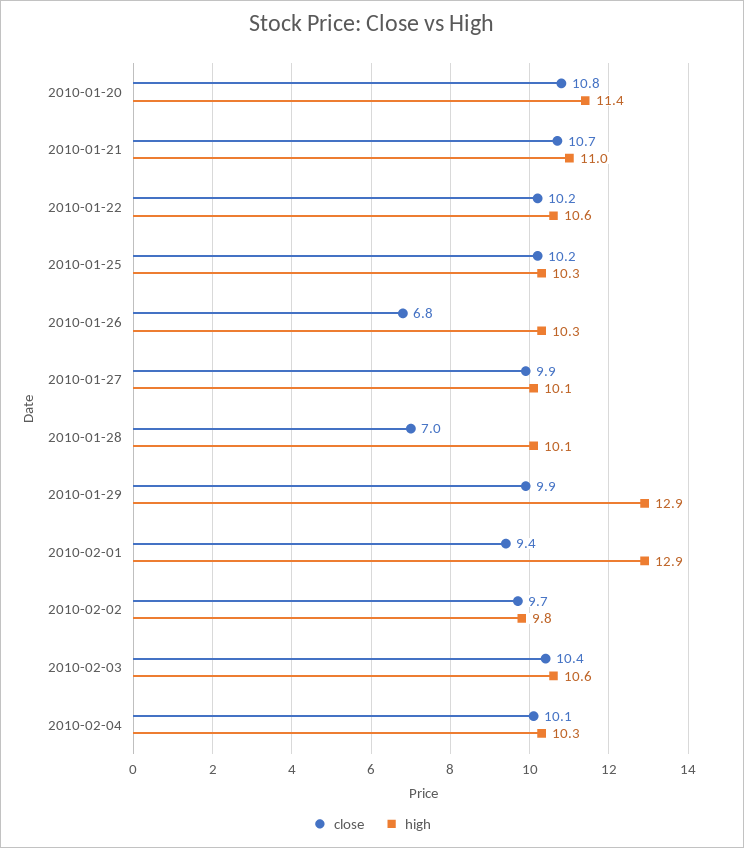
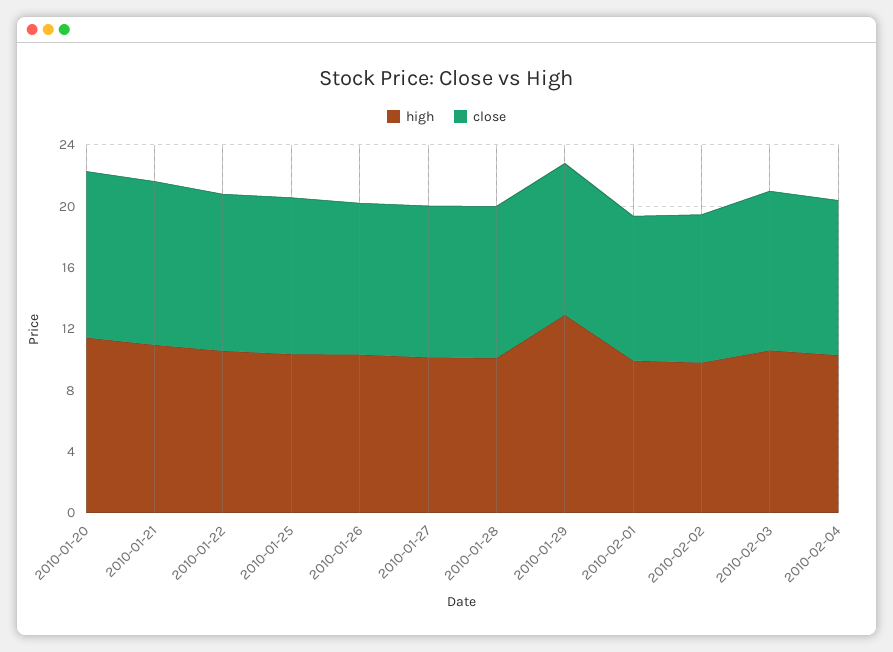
close, 2010-01-26: 6.8 -> 10
close, 2010-01-28: 7 -> 10
high, 2010-02-01: 12.9 -> 10

